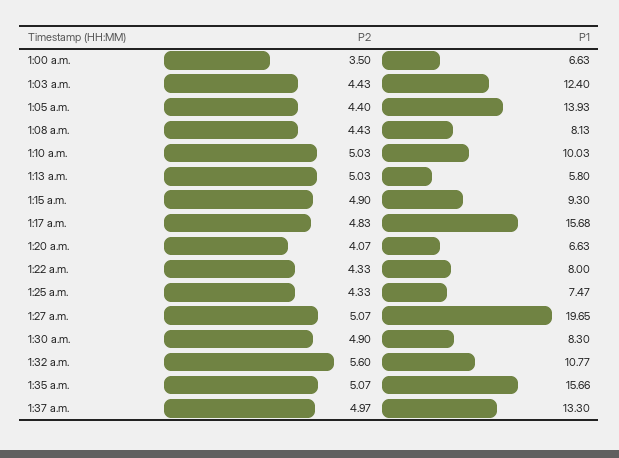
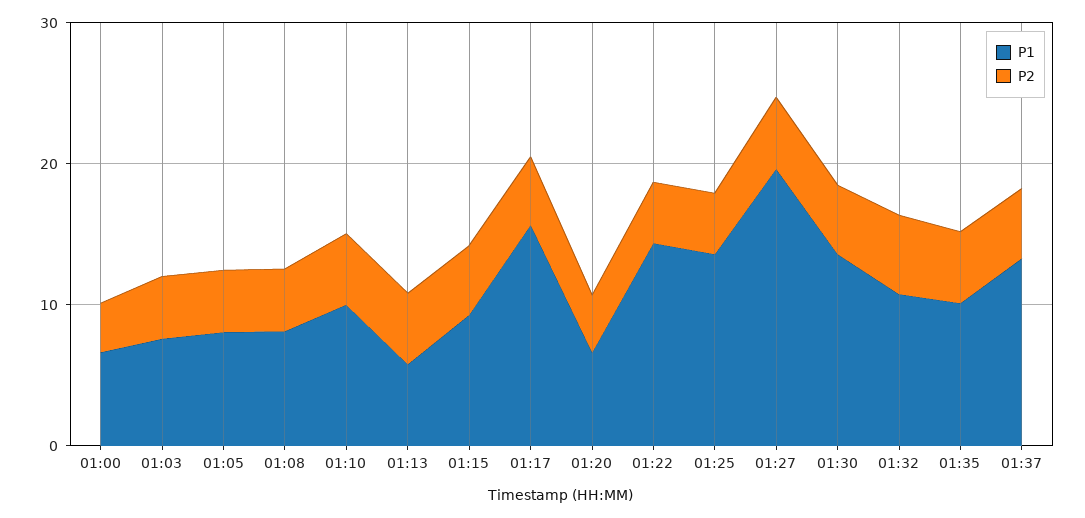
P1, 1:03 a.m.: 12.4 -> 8
P1, 1:05 a.m.: 13.93 -> 8
P1, 1:22 a.m.: 8 -> 14
P1, 1:25 a.m.: 7.47 -> 14
P1, 1:30 a.m.: 8.3 -> 14
P1, 1:35 a.m.: 15.66 -> 10

